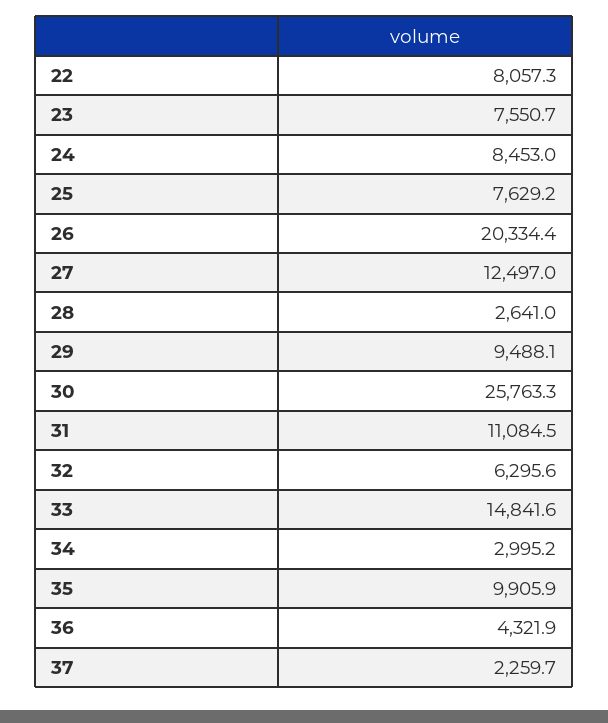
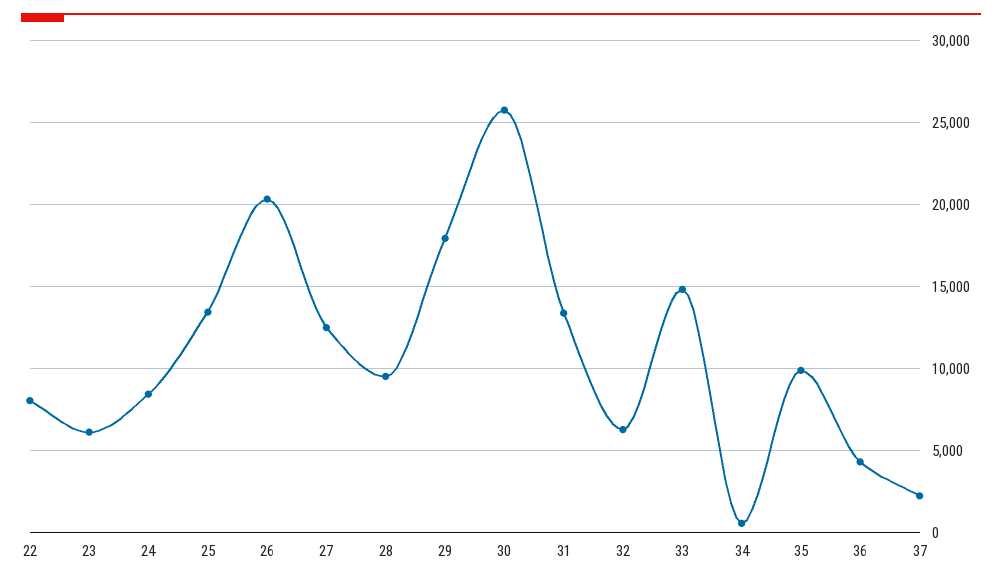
23: 7550.7 -> 6000
25: 7629.2 -> 13500
28: 2641 -> 9500
29: 9488.1 -> 18000
31: 11084.5 -> 13500
34: 2995.2 -> 500

